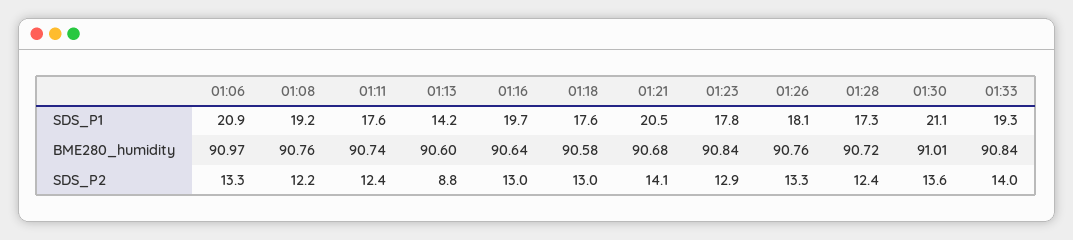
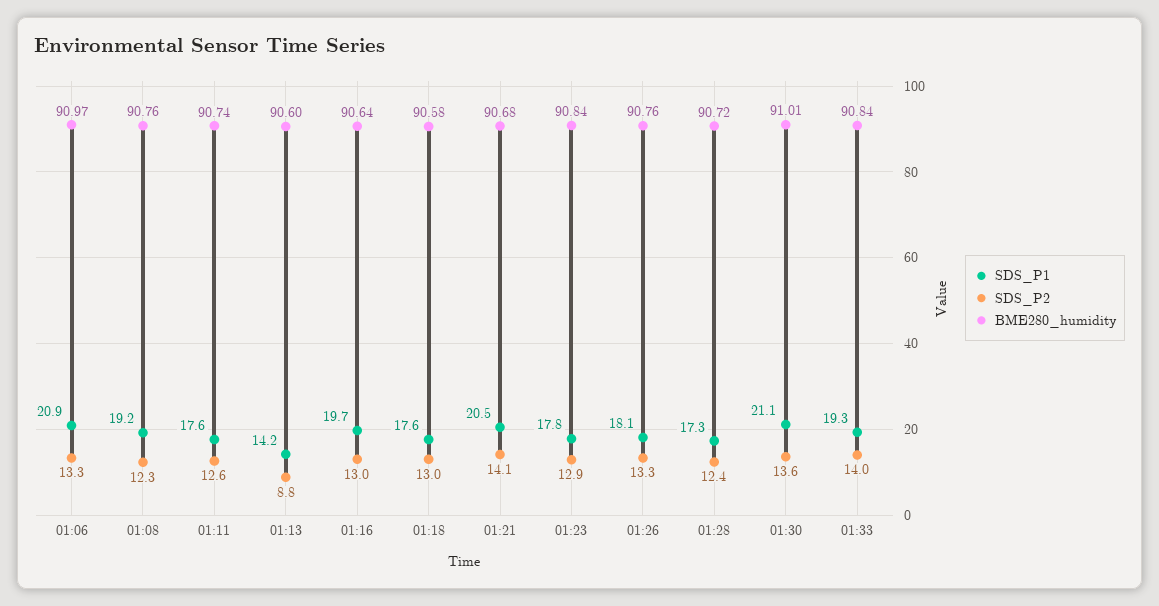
SDS_P2, 01:08: 12.2 -> 12.3
SDS_P2, 01:11: 12.4 -> 12.6

